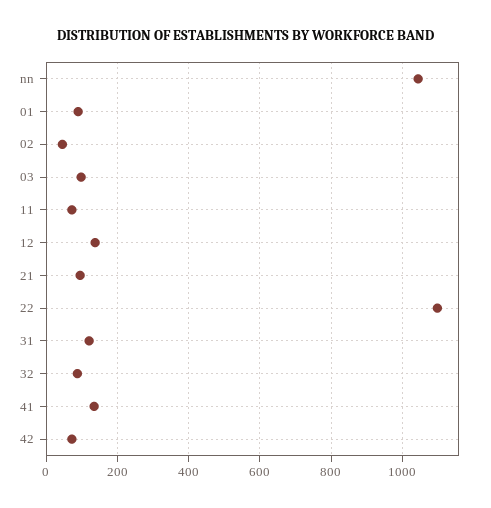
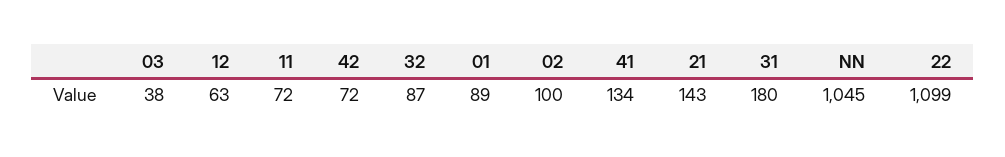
02: 40 -> 100
03: 100 -> 38
12: 140 -> 63
21: 100 -> 143
31: 120 -> 180

